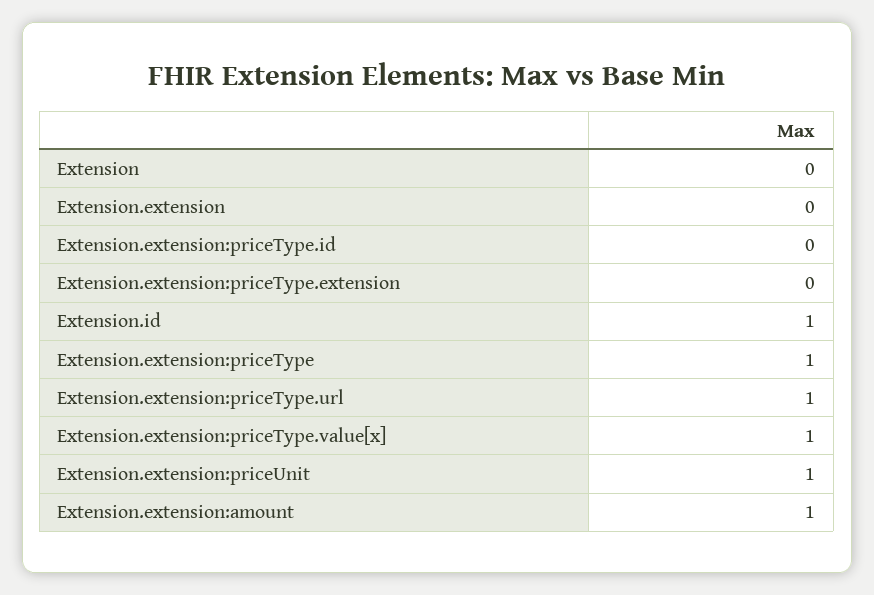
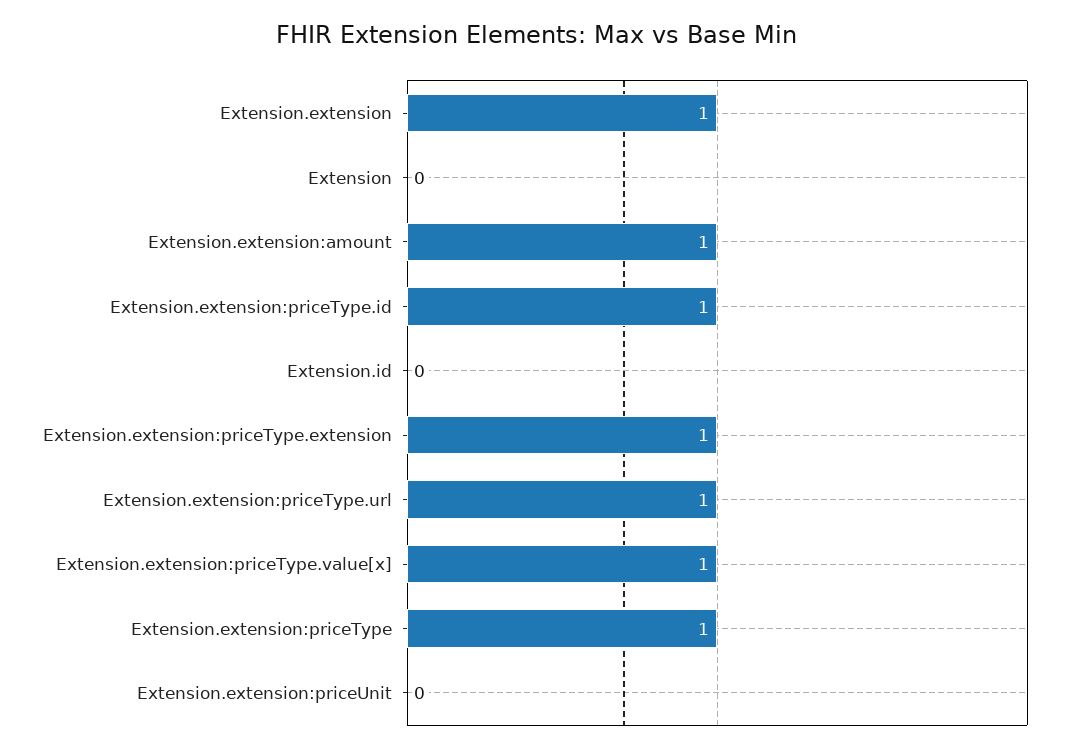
Extension.extension: 0 -> 1
Extension.extension:priceType.id: 0 -> 1
Extension.extension:priceType.extension: 0 -> 1
Extension.id: 1 -> 0
Extension.extension:priceUnit: 1 -> 0

